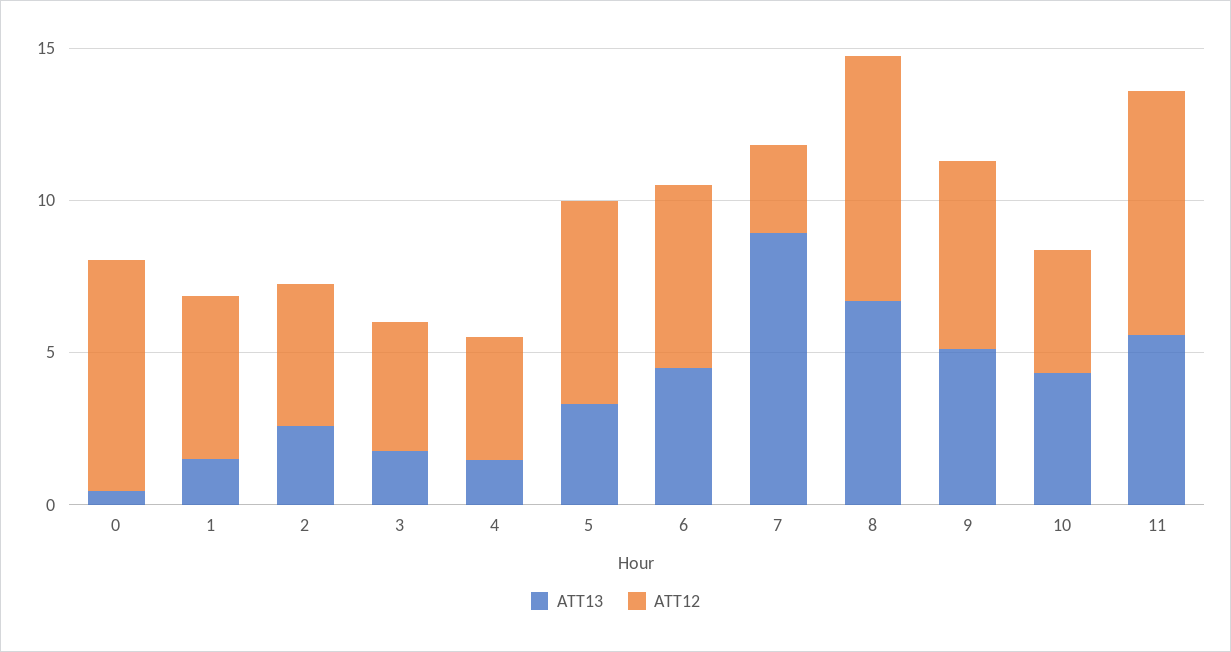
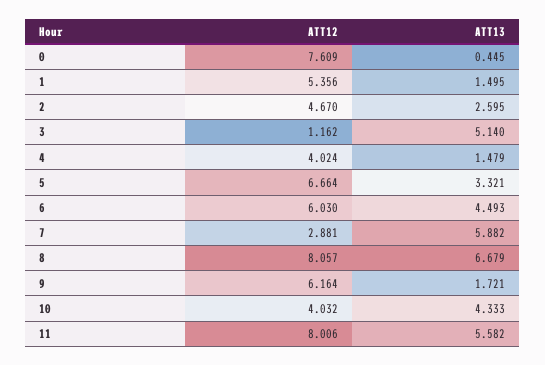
ATT13, 3: 2 -> 5.14
ATT12, 3: 4 -> 1.162
ATT13, 7: 9 -> 5.882
ATT13, 9: 5 -> 1.721

